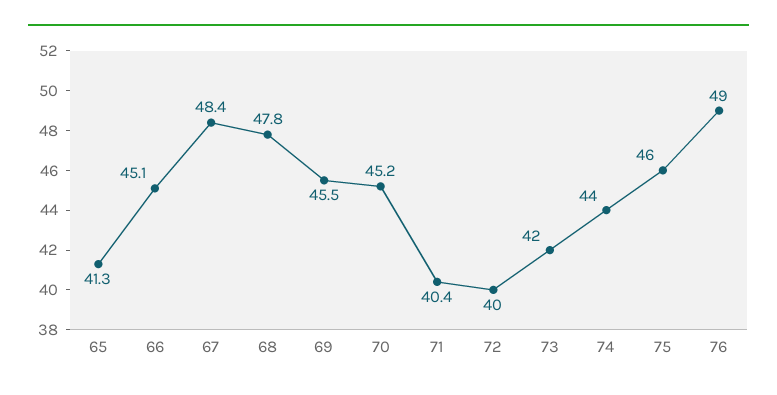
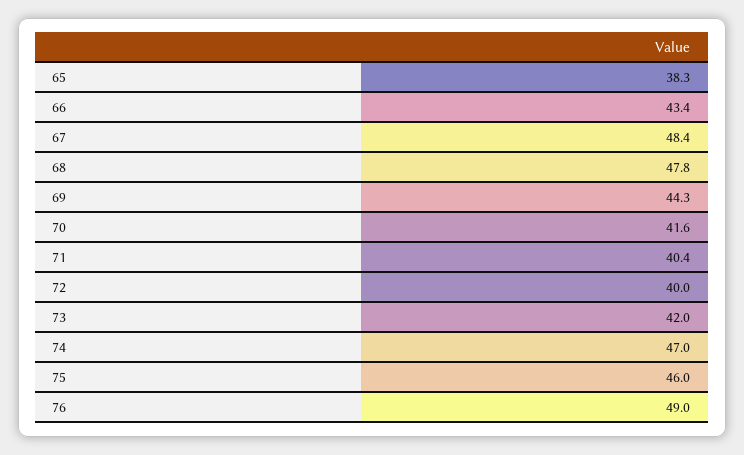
65: 41.3 -> 38.3
66: 45.1 -> 43.4
69: 45.5 -> 44.3
70: 45.2 -> 41.6
74: 44 -> 47

